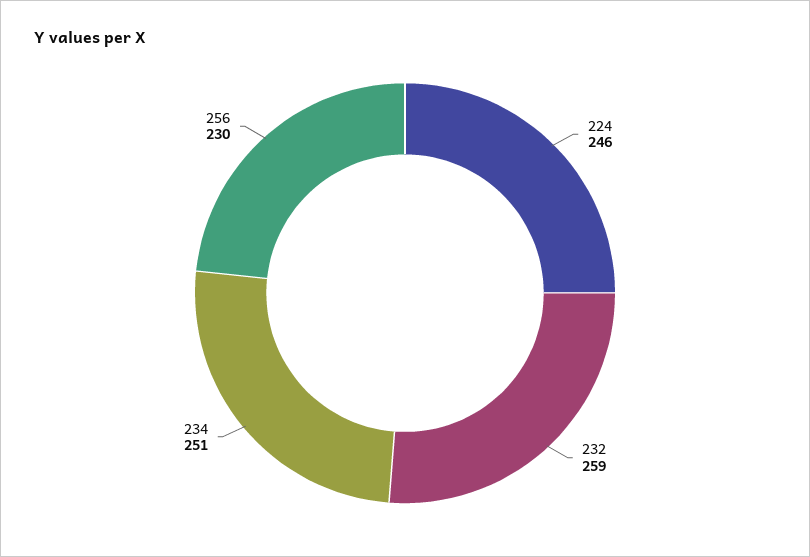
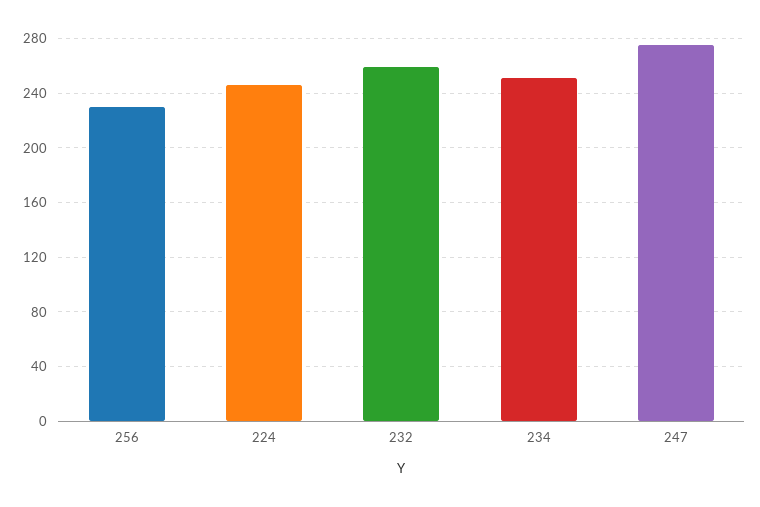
247: none -> 275

